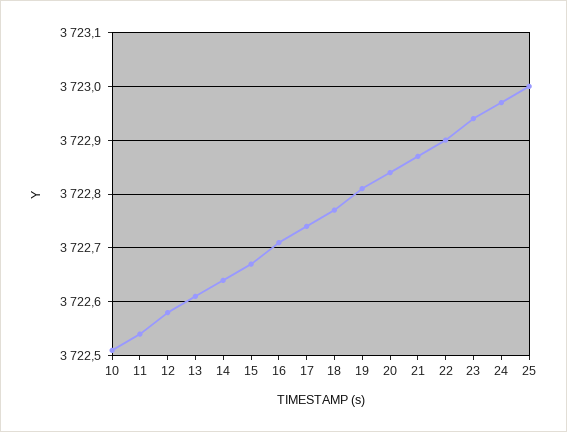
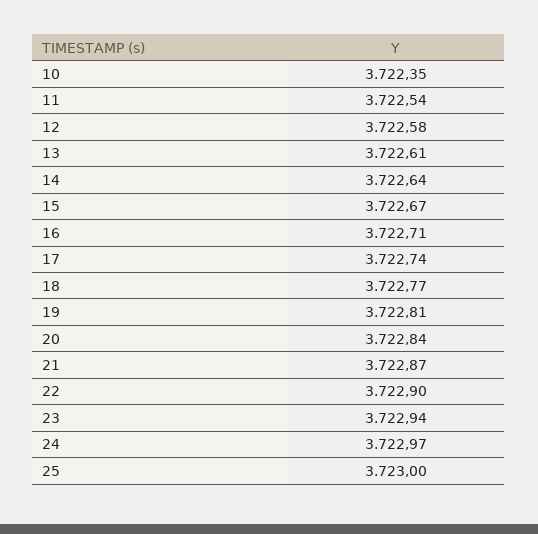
10: 3722.5 -> 3722.35

